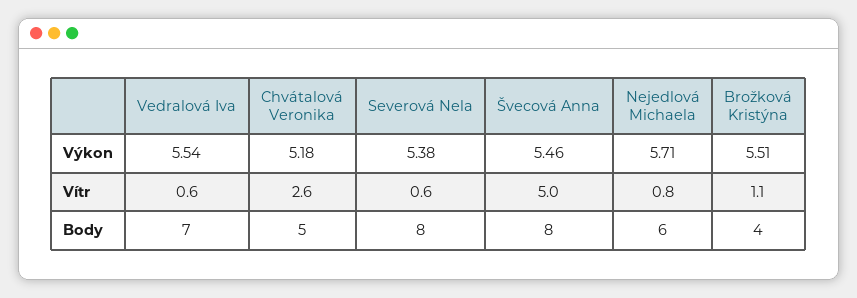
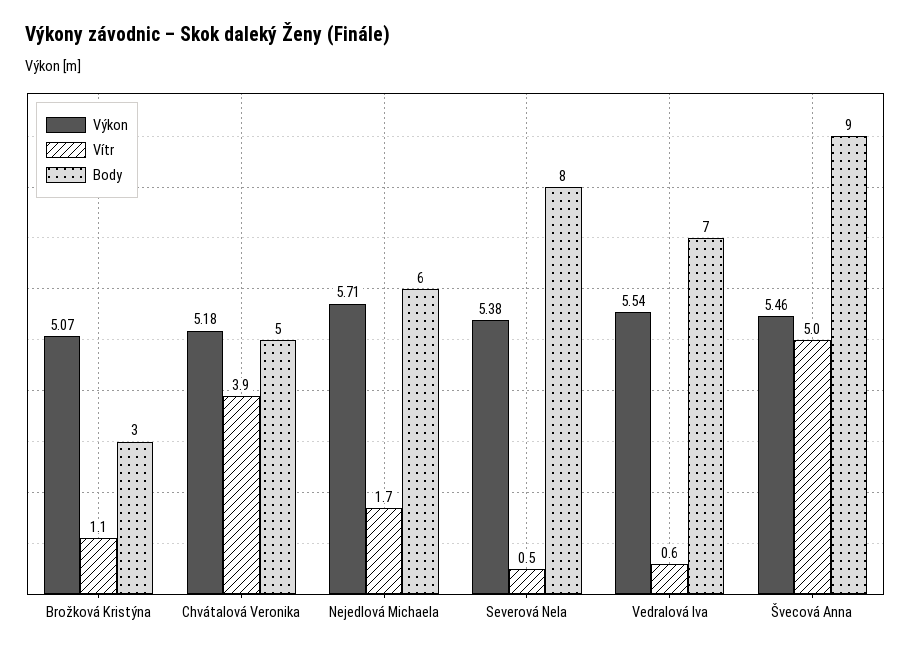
Výkon, Brožková Kristýna: 5.51 -> 5.07
Vítr, Chvátalová Veronika: 2.6 -> 3.9
Vítr, Severová Nela: 0.6 -> 0.5
Vítr, Nejedlová Michaela: 0.8 -> 1.7
Body, Švecová Anna: 8 -> 9
Body, Brožková Kristýna: 4 -> 3

